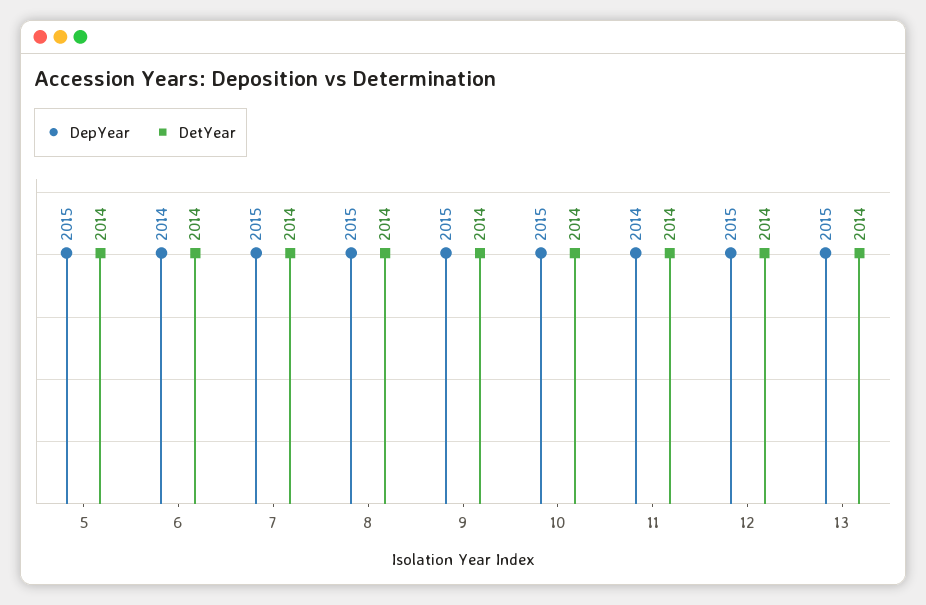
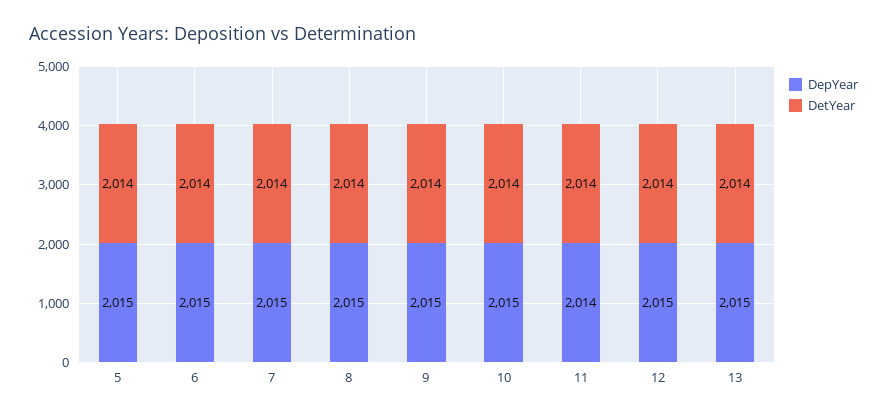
DepYear, 6: 2014 -> 2015

